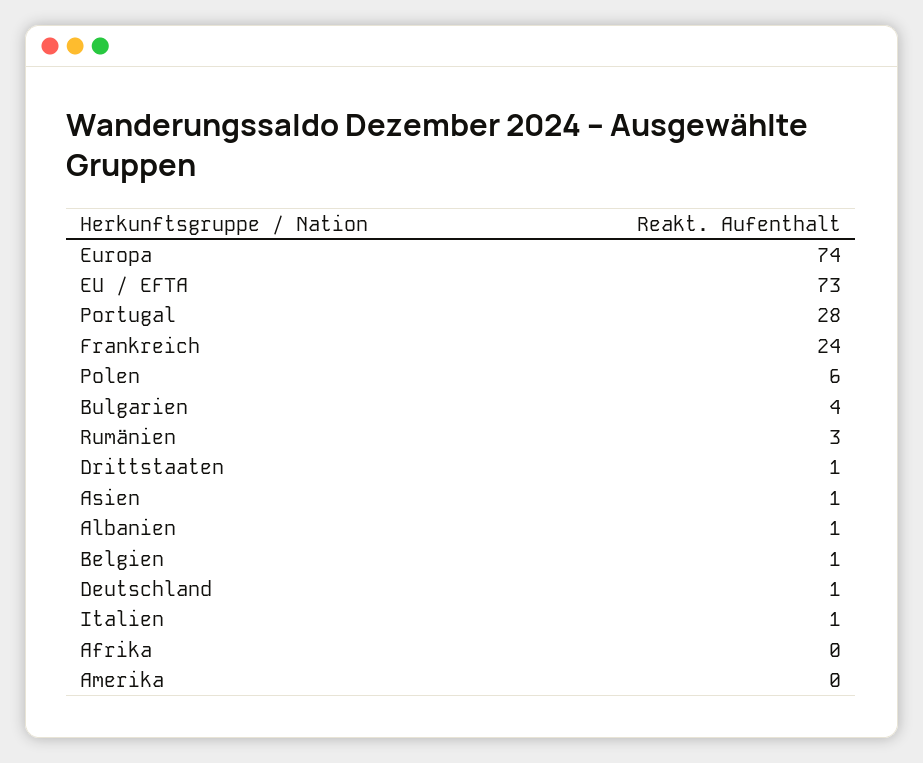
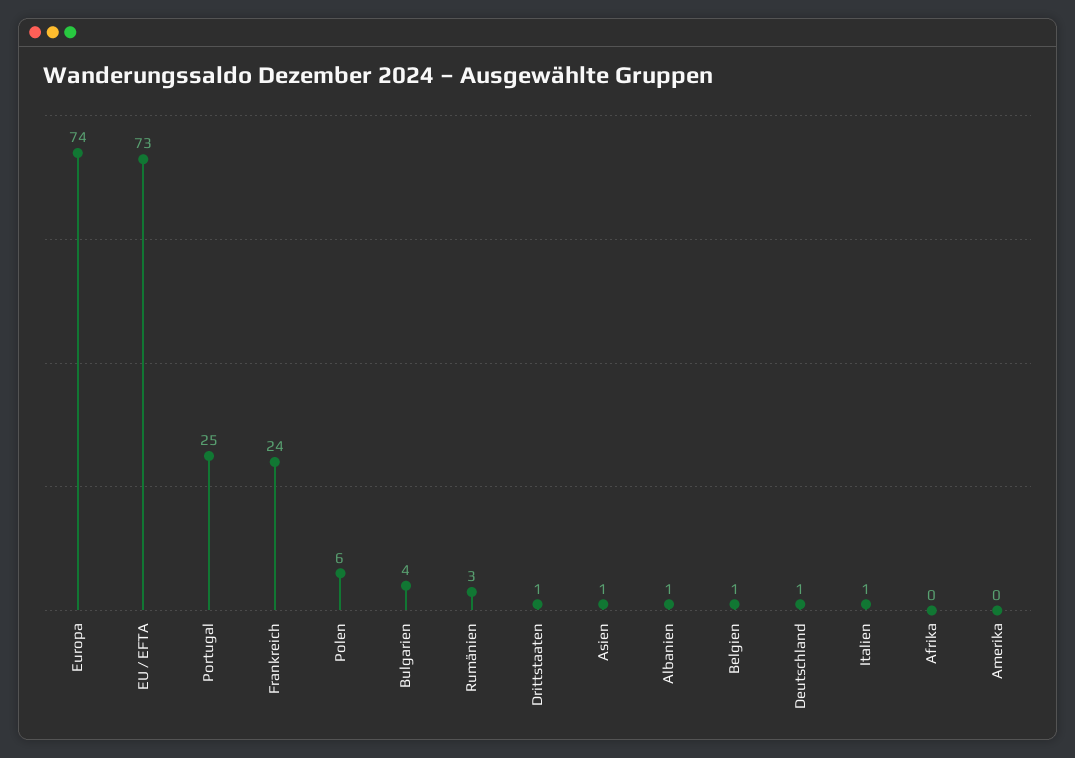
Portugal: 28 -> 25

